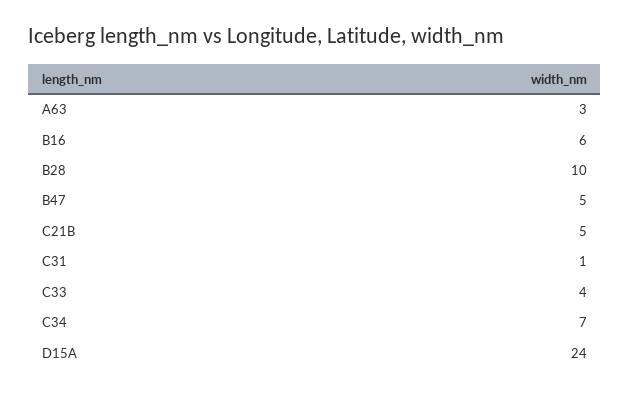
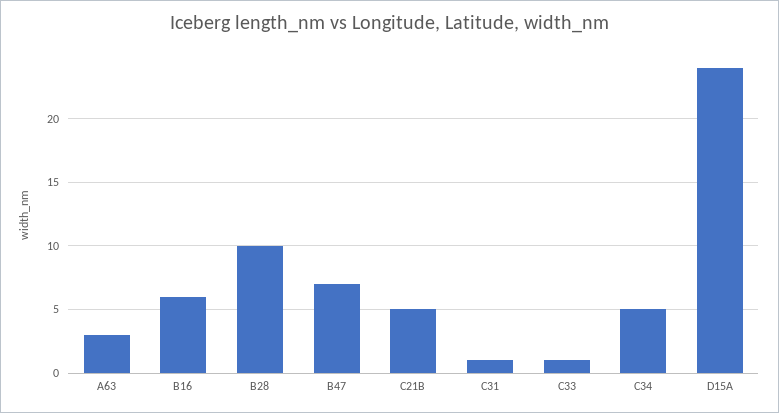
B47: 5 -> 7
C33: 4 -> 1
C34: 7 -> 5

